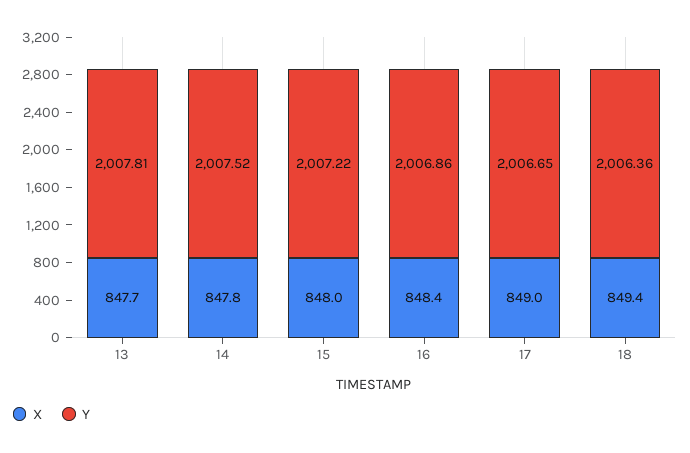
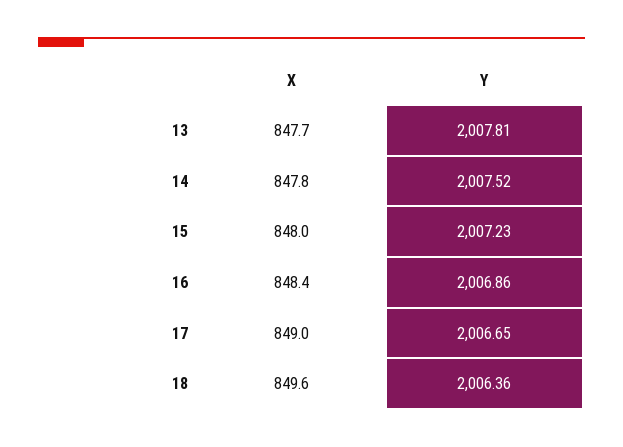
Y, 15: 2007.22 -> 2007.23
X, 18: 849.4 -> 849.6

